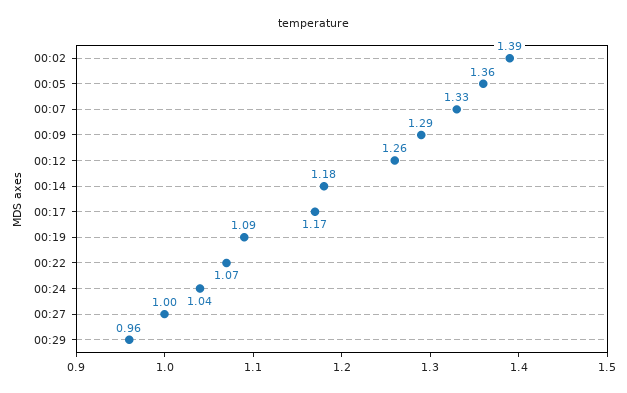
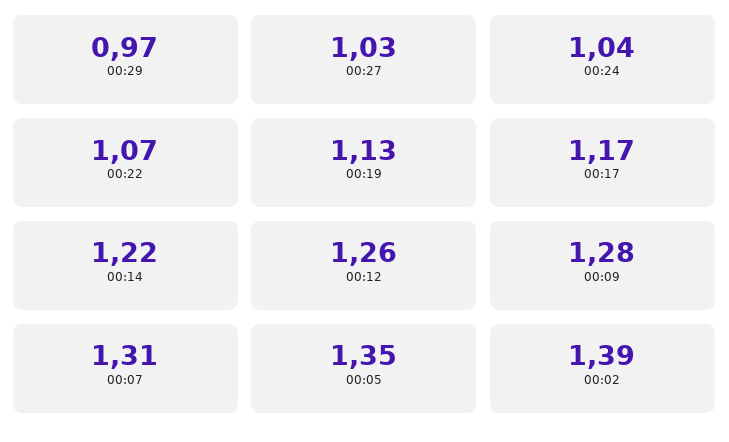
00:05: 1.36 -> 1.35
00:07: 1.33 -> 1.31
00:09: 1.29 -> 1.28
00:14: 1.18 -> 1.22
00:19: 1.09 -> 1.13
00:27: 1 -> 1.03
00:29: 0.96 -> 0.97

